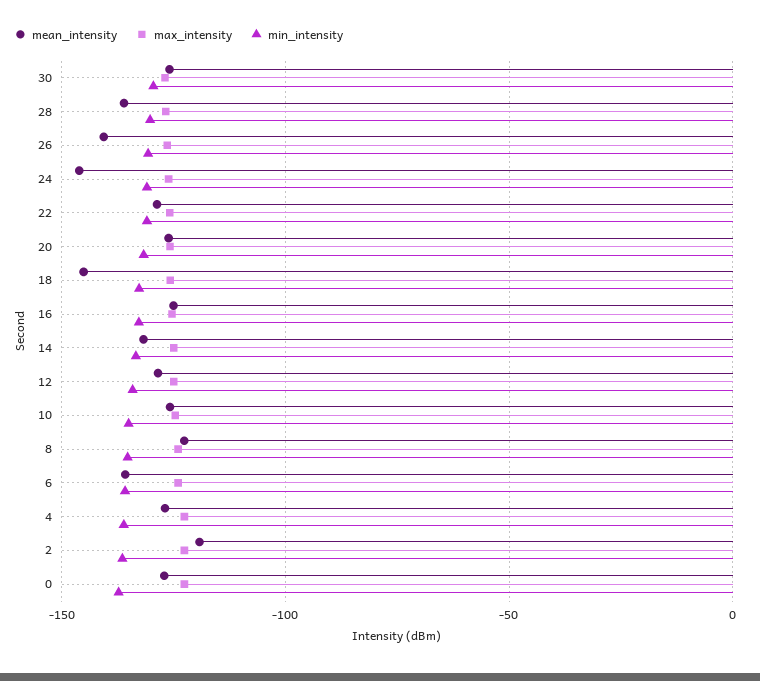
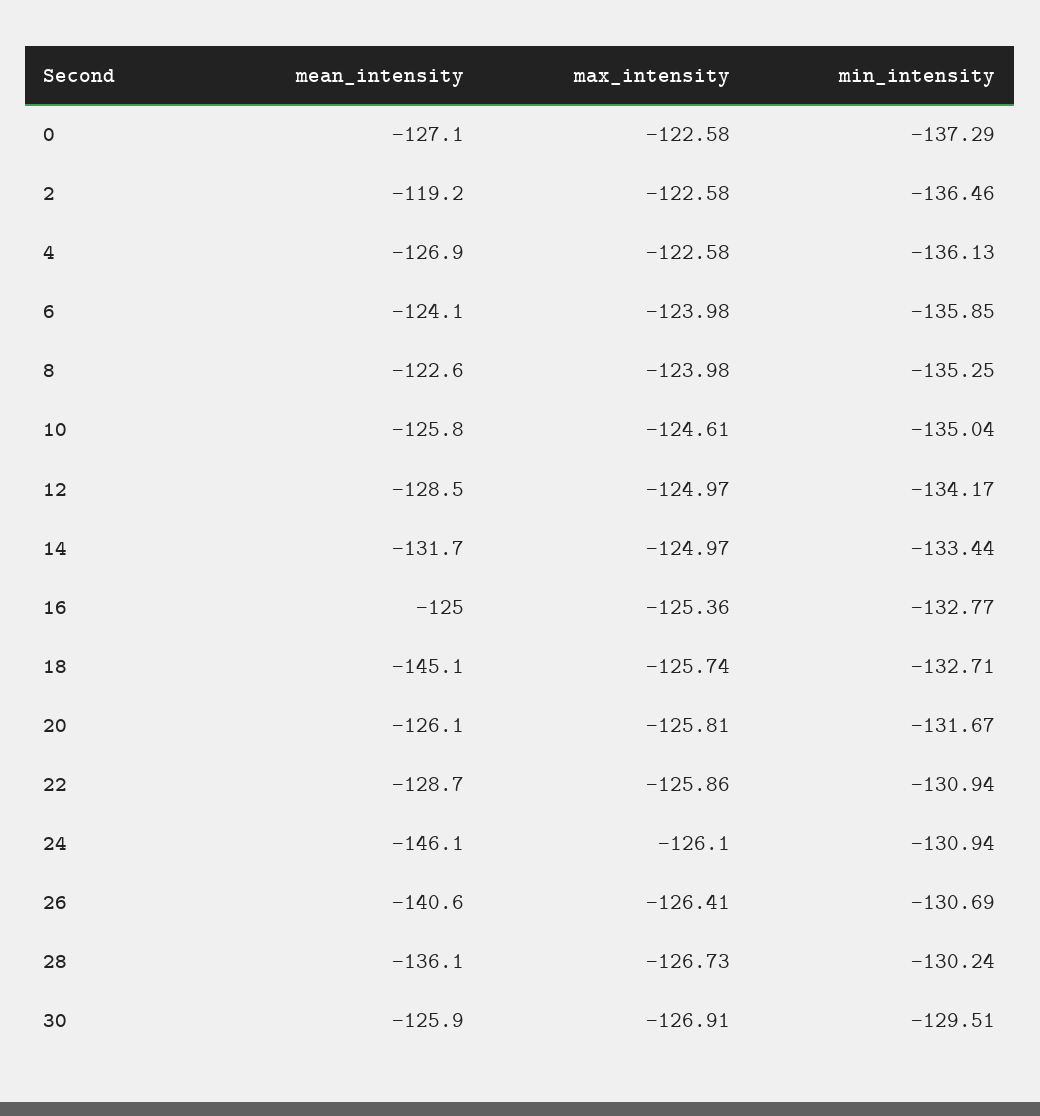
mean_intensity, 6: -135 -> -124.1

